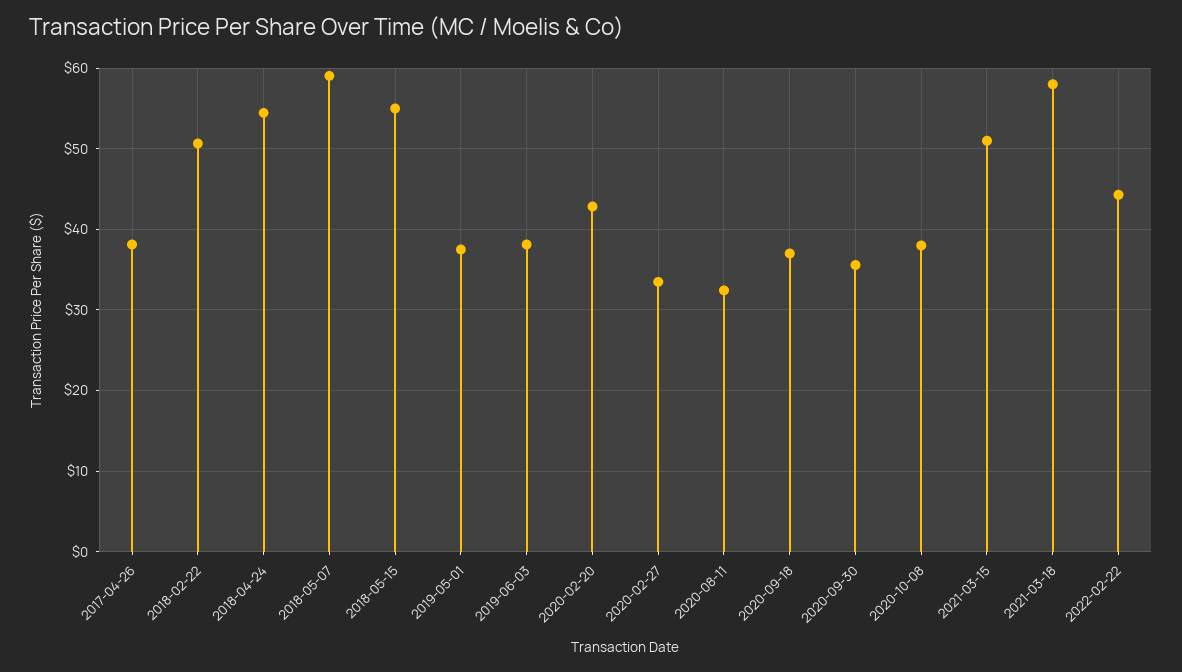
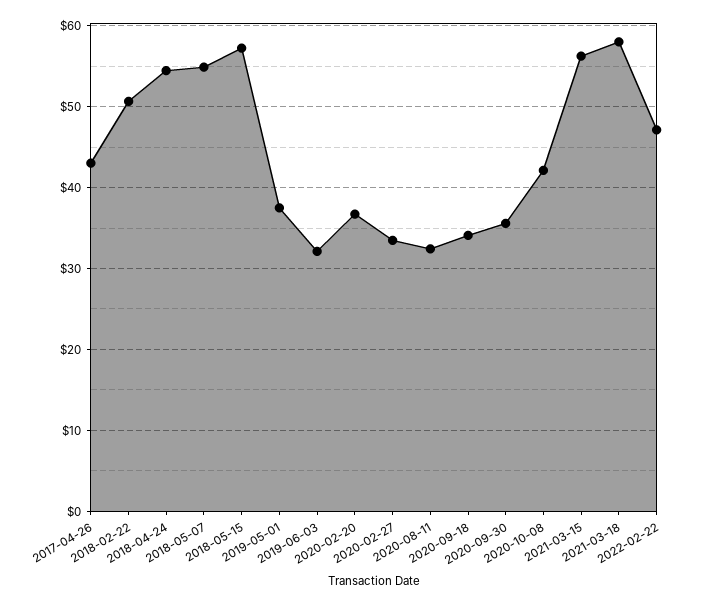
2017-04-26: 38 -> 43
2018-05-07: 59 -> 55
2018-05-15: 55 -> 57
2019-06-03: 38 -> 32
2020-02-20: 43 -> 37
2020-09-18: 37 -> 34
2020-10-08: 38 -> 42
2021-03-15: 51 -> 56
2022-02-22: 44 -> 47

